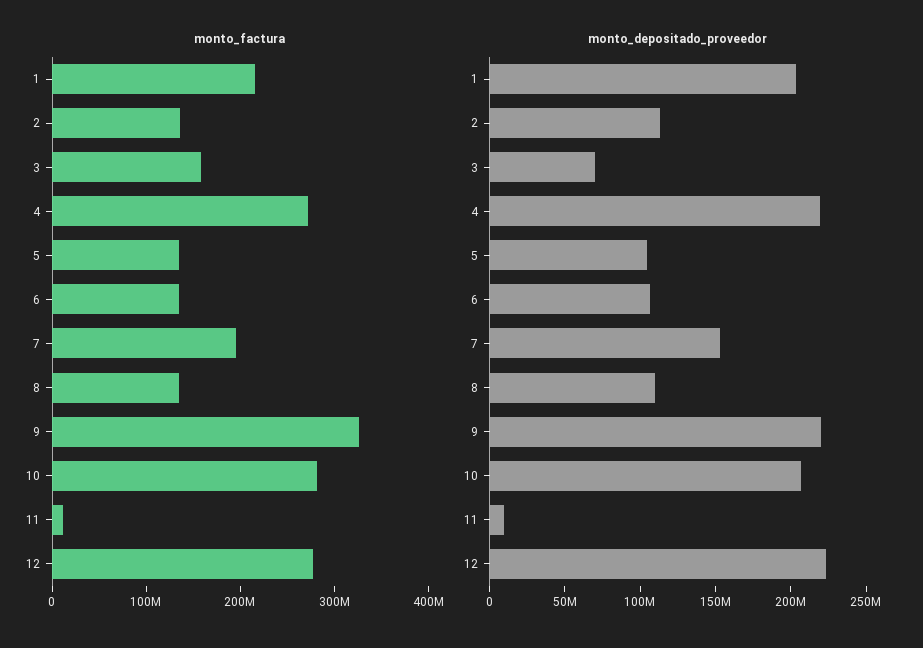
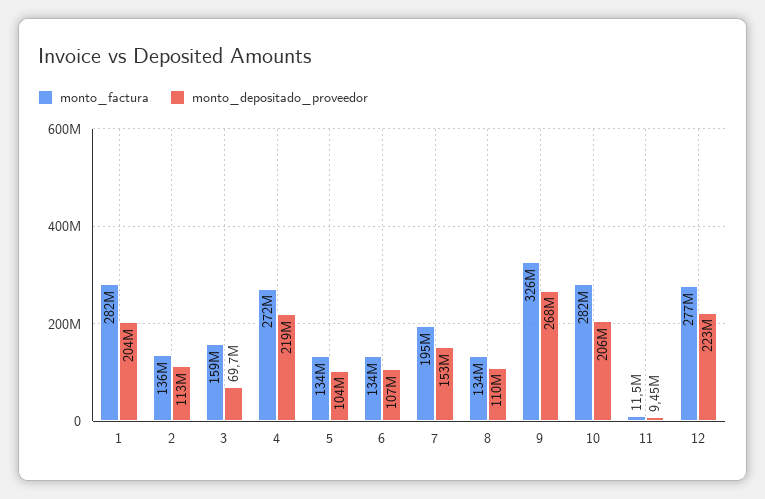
monto_factura, 1: 220000000 -> 282000000
monto_depositado_proveedor, 9: 220000000 -> 268000000

